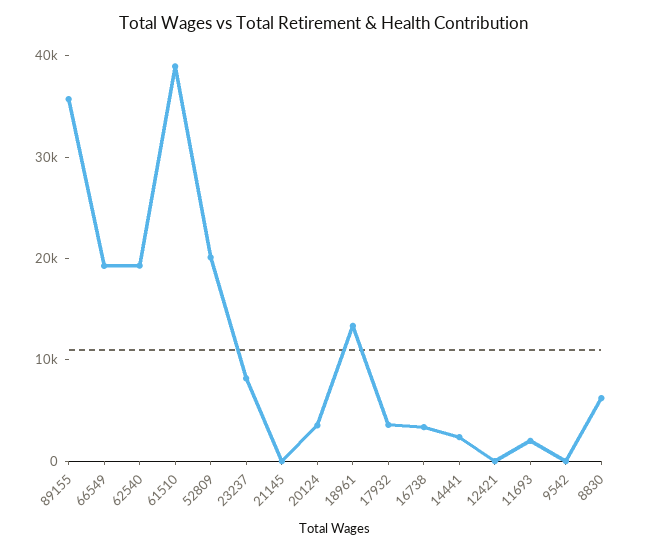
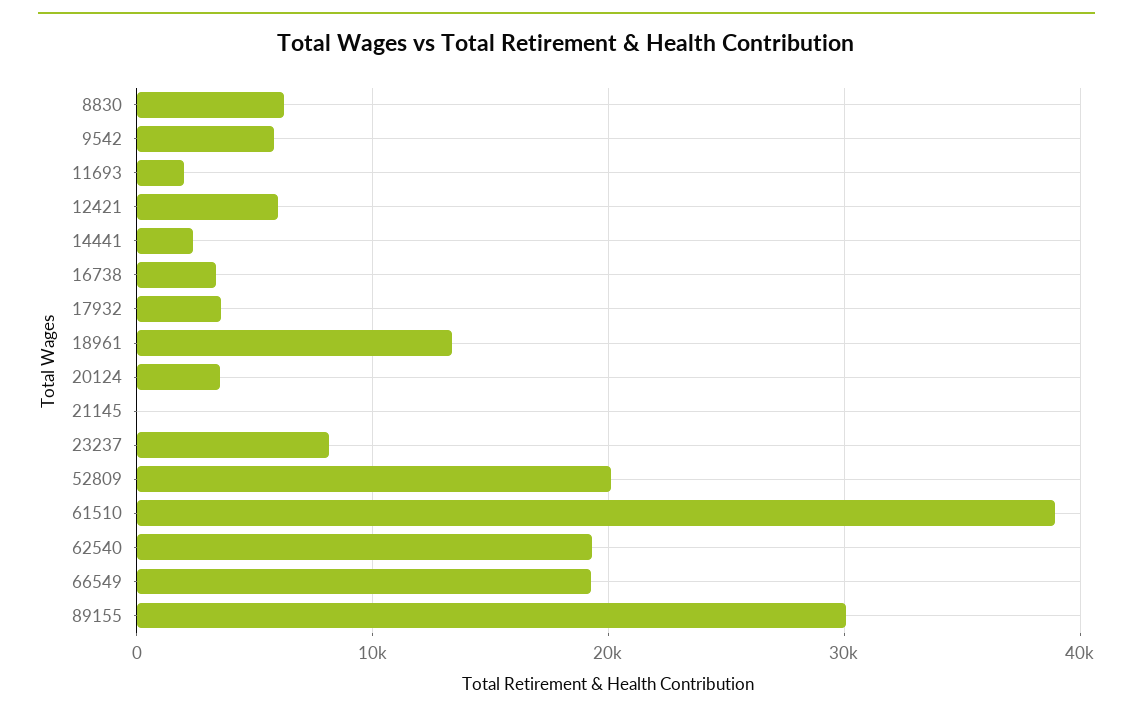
89155: 36000 -> 30000
12421: 0 -> 6000
9542: 0 -> 6000

